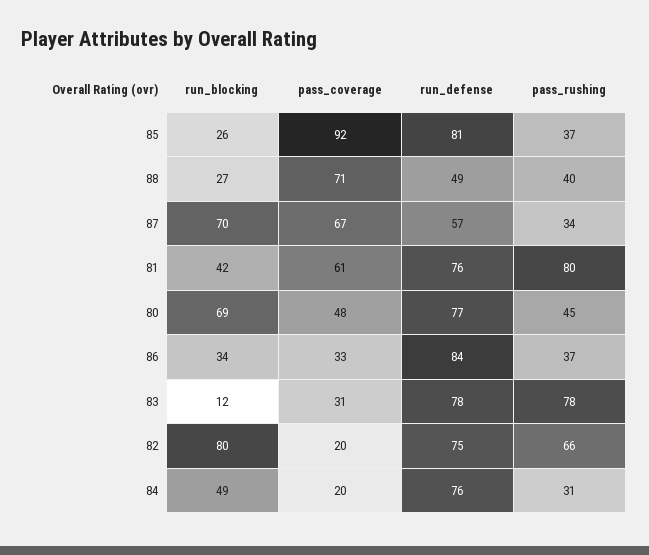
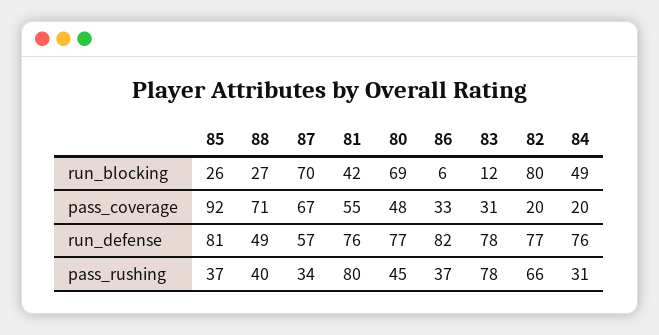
pass_coverage, 81: 61 -> 55
run_blocking, 86: 34 -> 6
run_defense, 86: 84 -> 82
run_defense, 82: 75 -> 77

